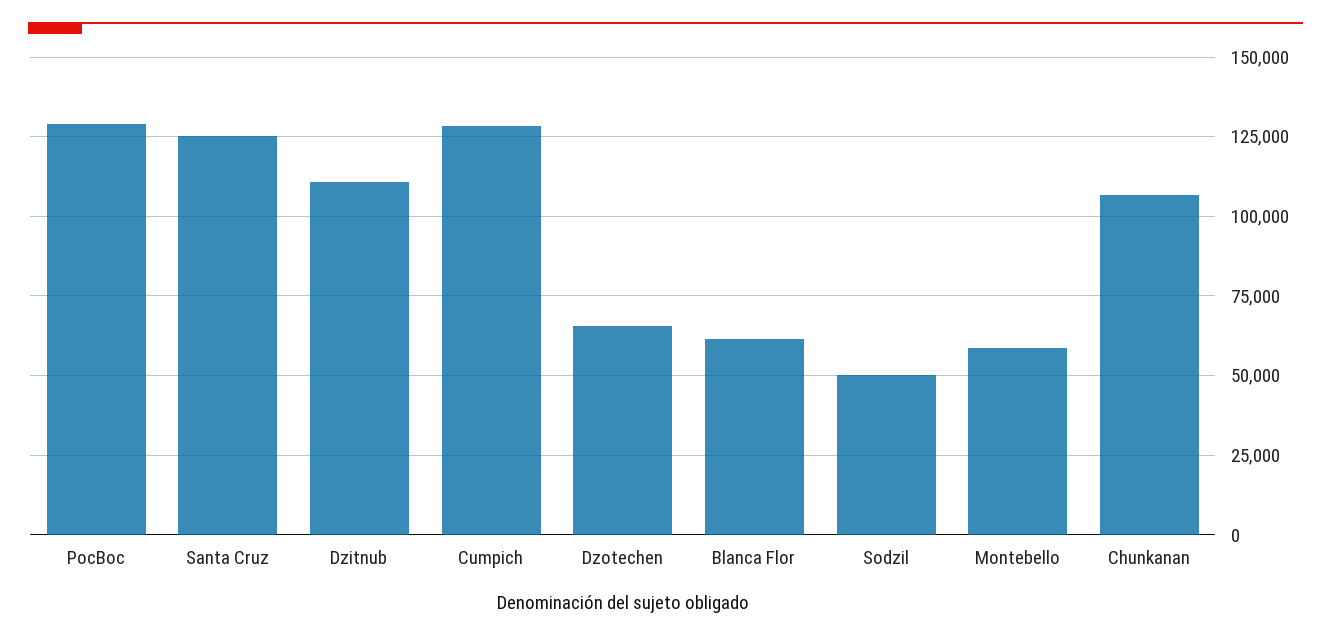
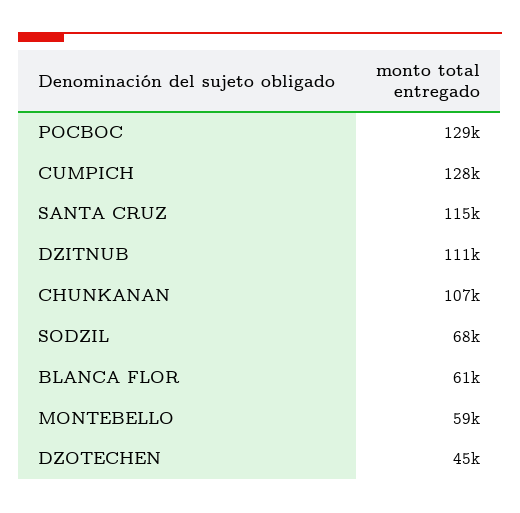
Santa Cruz: 125000 -> 115000
Dzotechen: 65000 -> 45000
Sodzil: 50000 -> 68000

